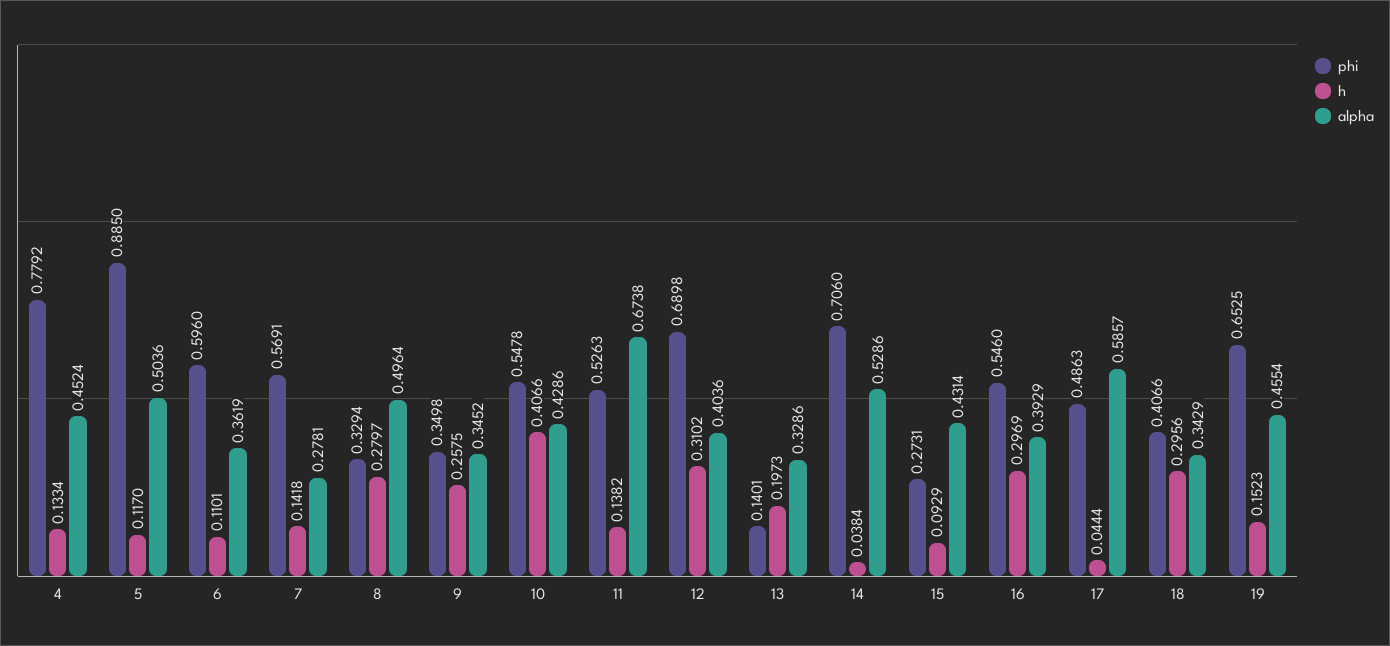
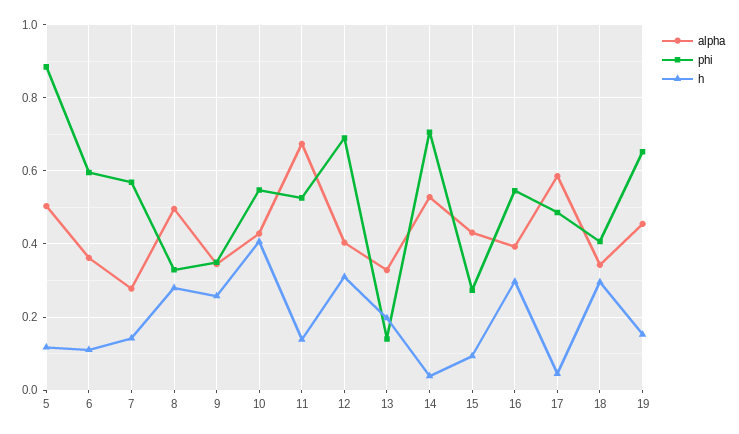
phi, 4: 0.7792 -> none
h, 4: 0.1334 -> none
alpha, 4: 0.4524 -> none

